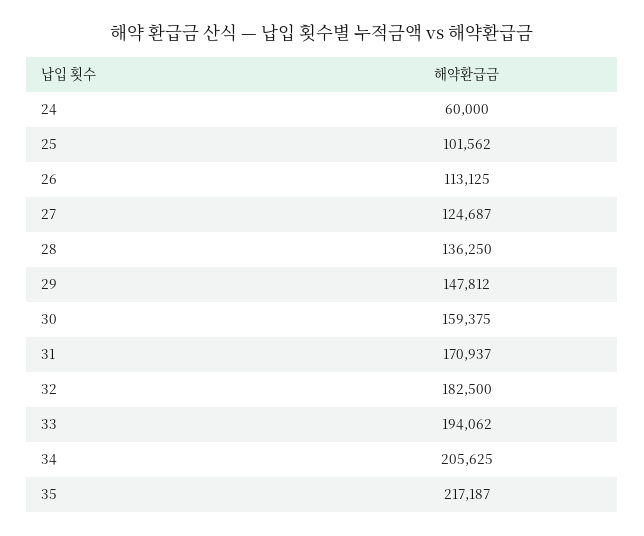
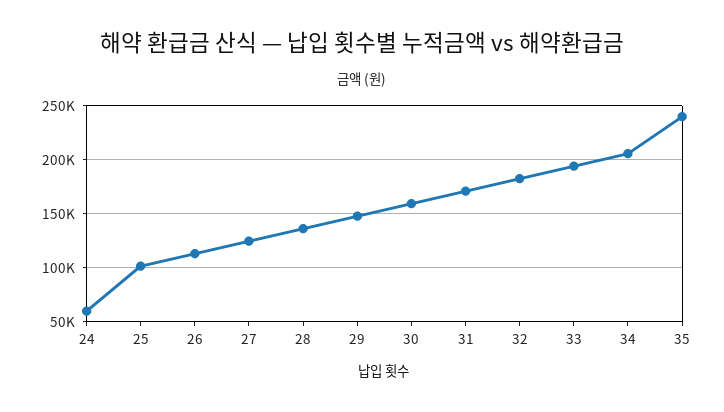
35: 217187 -> 240000

